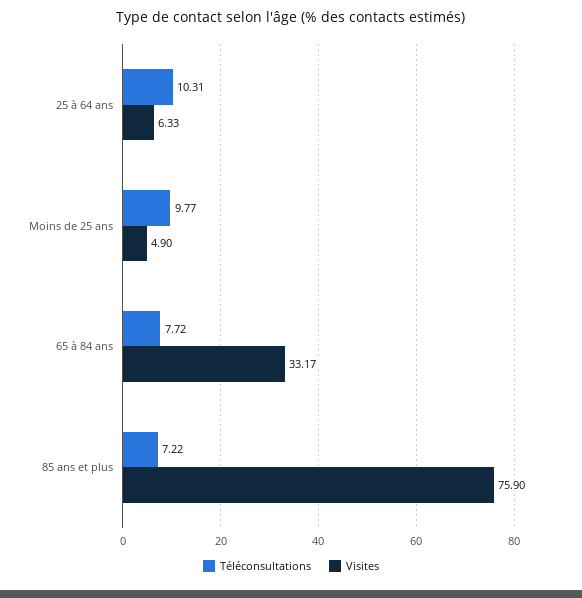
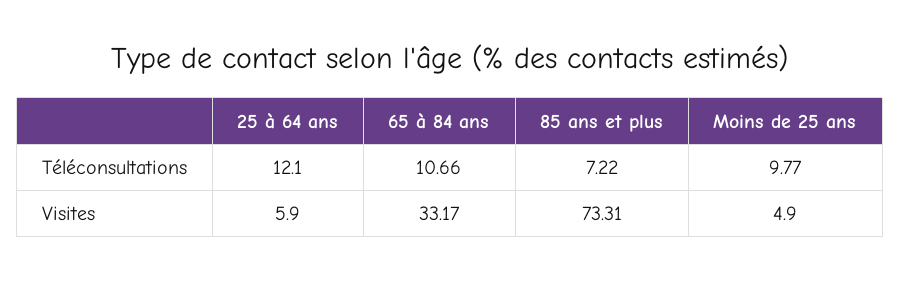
Téléconsultations, 25 à 64 ans: 10.31 -> 12.1
Visites, 25 à 64 ans: 6.33 -> 5.9
Téléconsultations, 65 à 84 ans: 7.72 -> 10.66
Visites, 85 ans et plus: 75.9 -> 73.31

